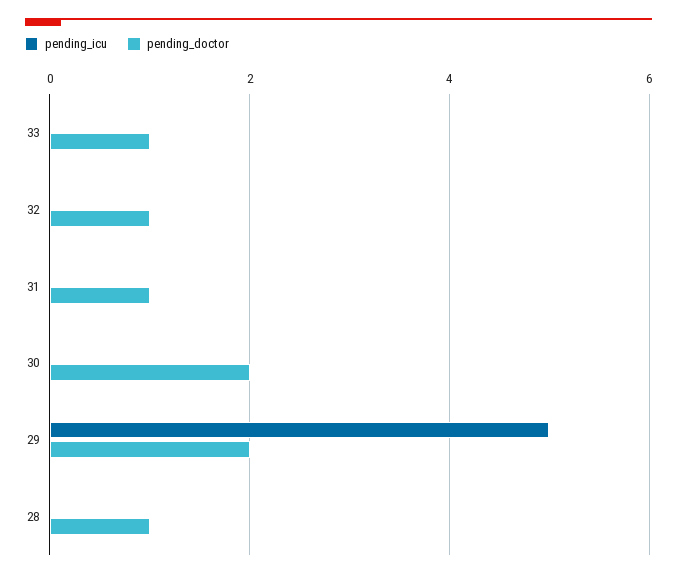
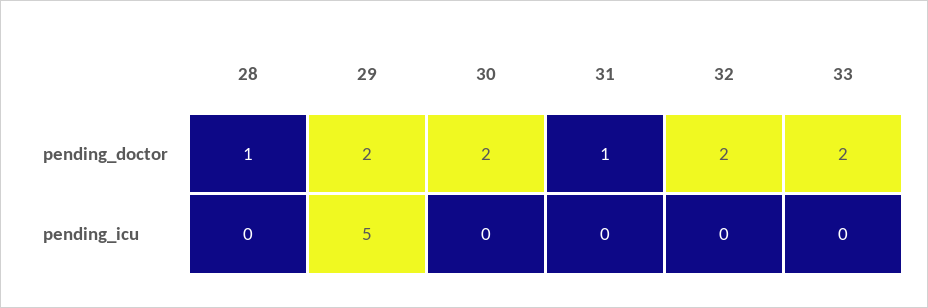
pending_doctor, 33: 1 -> 2
pending_doctor, 32: 1 -> 2

